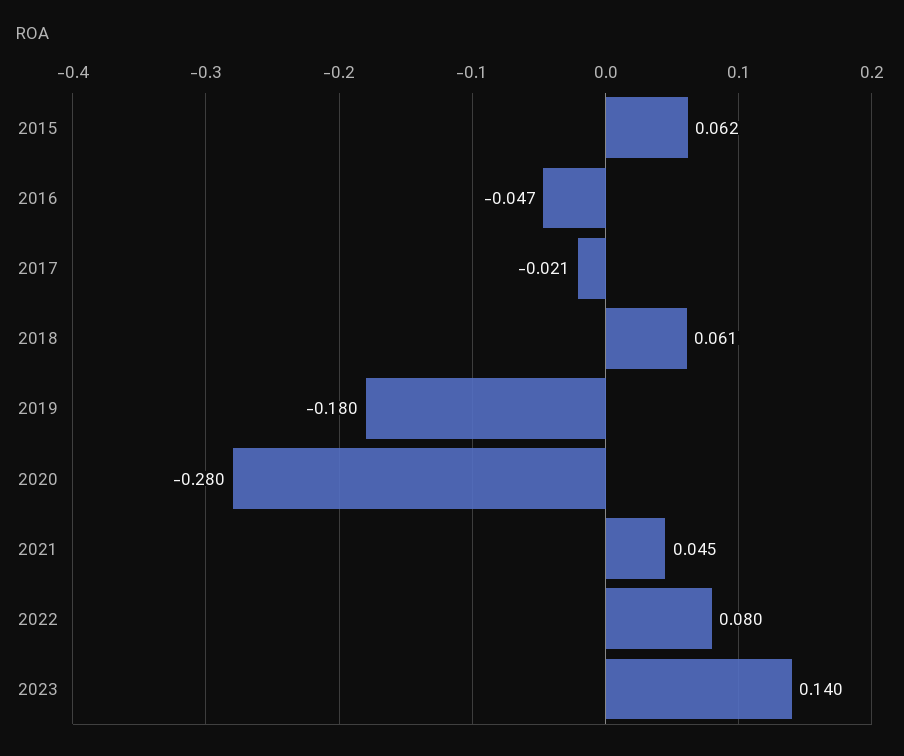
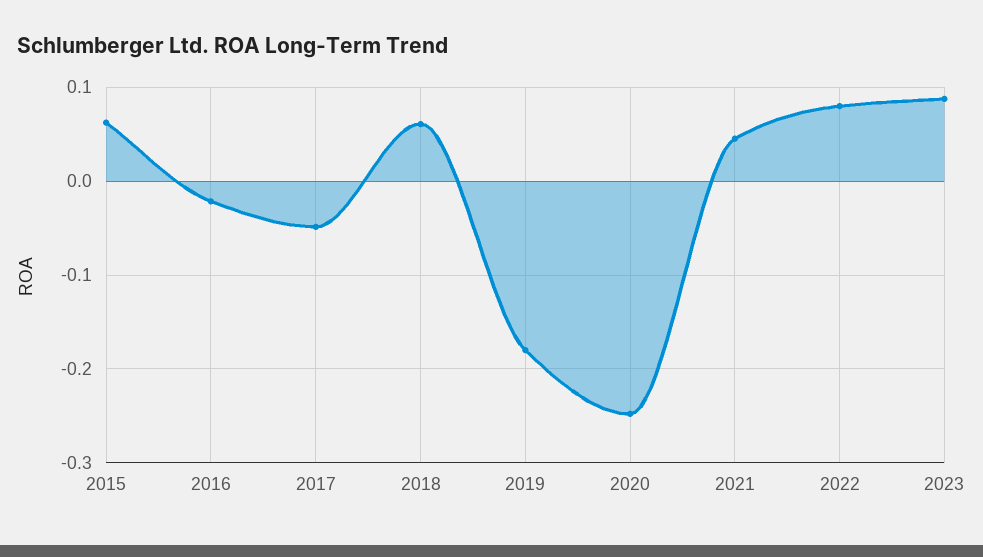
2016: -0.047 -> -0.02
2017: -0.021 -> -0.05
2020: -0.28 -> -0.25
2023: 0.14 -> 0.09

